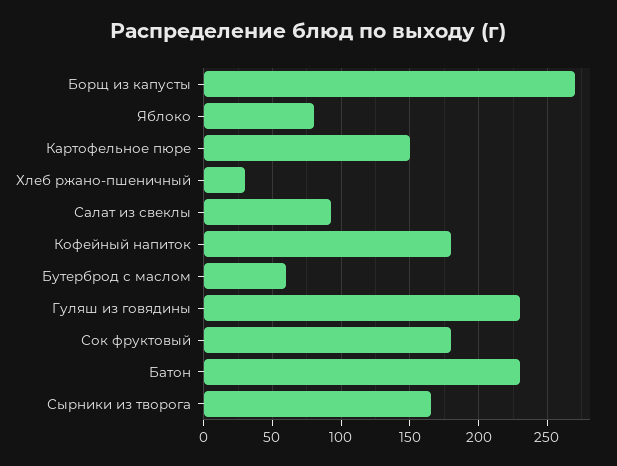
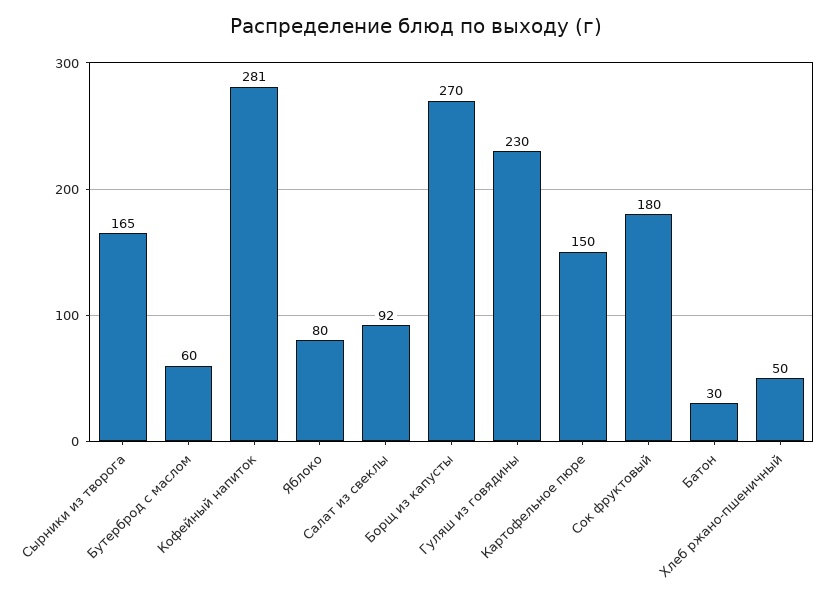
Хлеб ржано-пшеничный: 30 -> 50
Кофейный напиток: 180 -> 281
Батон: 230 -> 30

